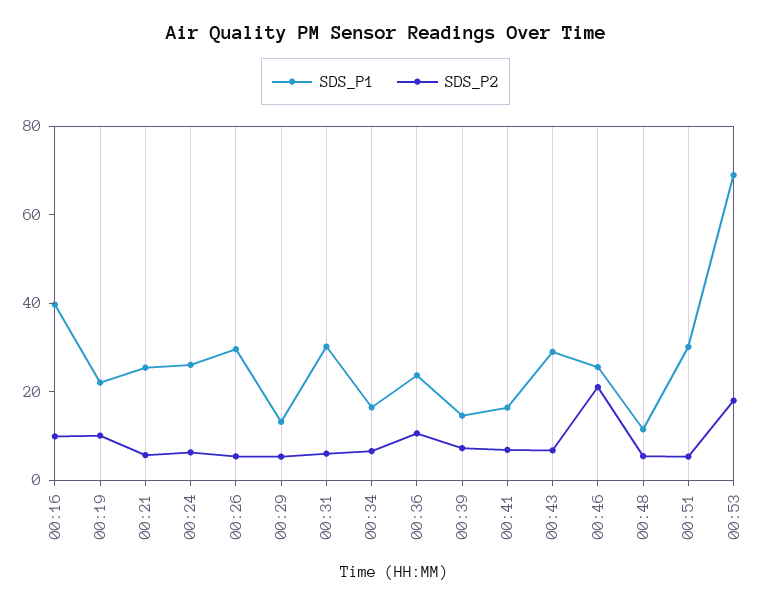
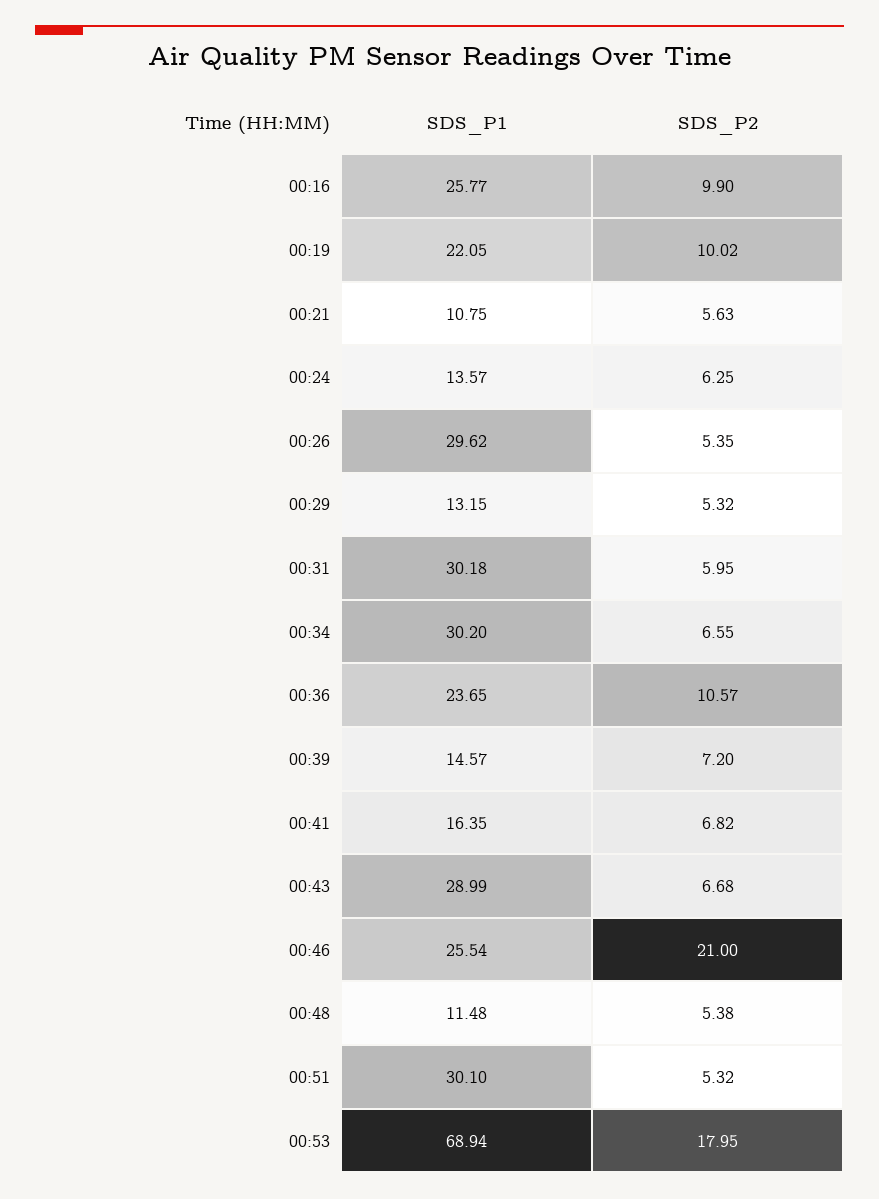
SDS_P1, 00:16: 40 -> 25.77
SDS_P1, 00:21: 25 -> 10.75
SDS_P1, 00:24: 25 -> 13.57
SDS_P1, 00:34: 15 -> 30.2

